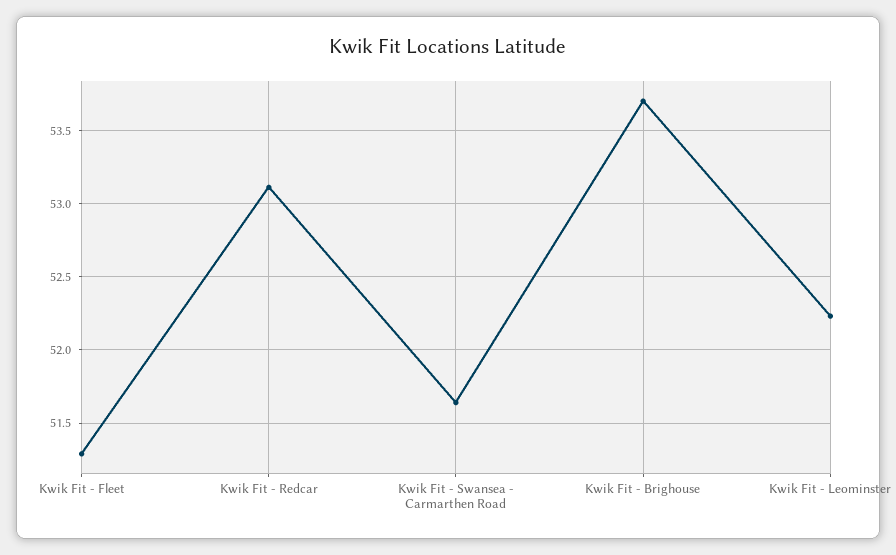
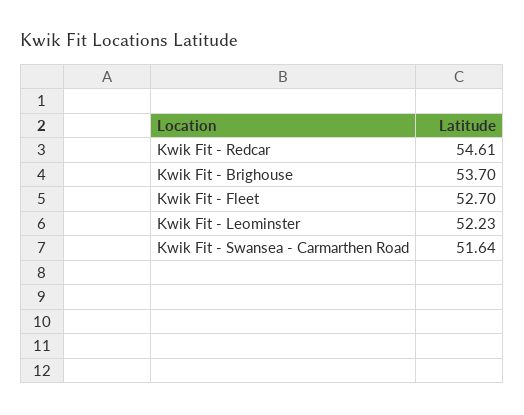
Kwik Fit - Fleet: 51.3 -> 52.7
Kwik Fit - Redcar: 53.1 -> 54.61

